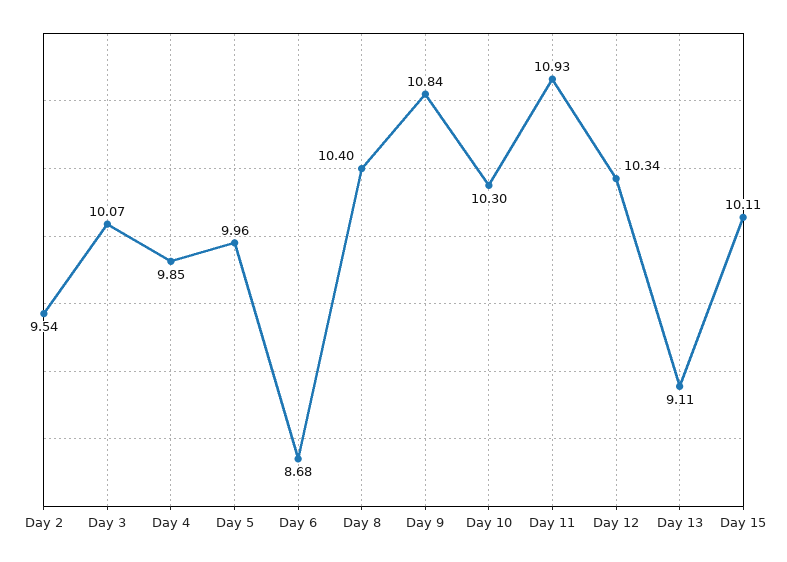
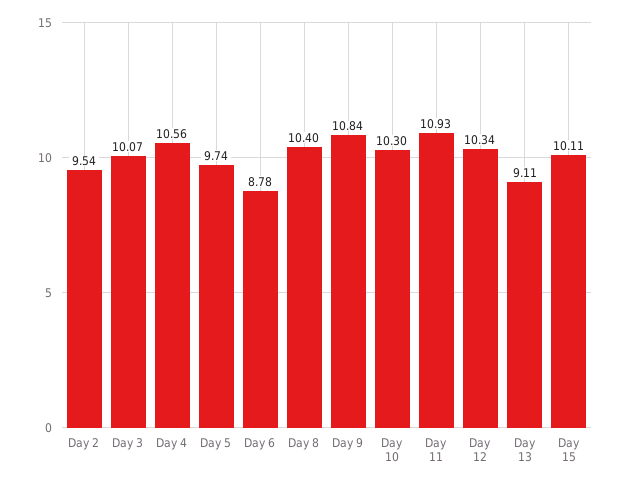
Day 4: 9.85 -> 10.56
Day 5: 9.96 -> 9.74
Day 6: 8.68 -> 8.78

